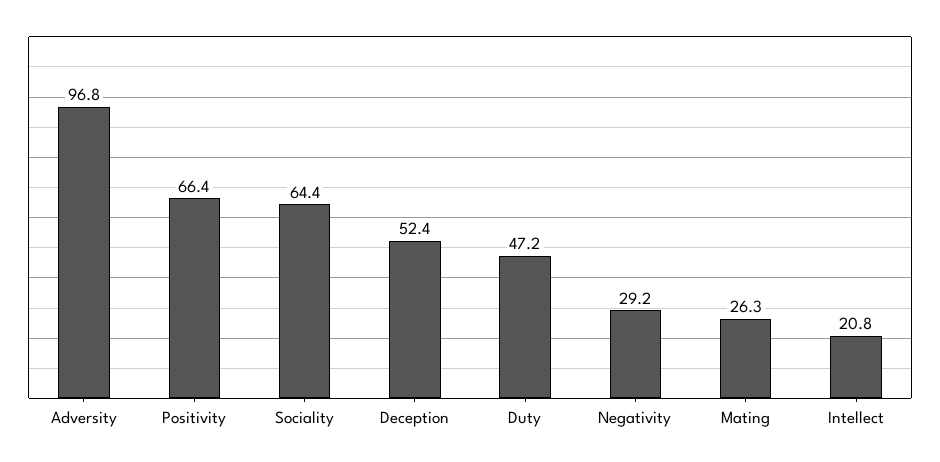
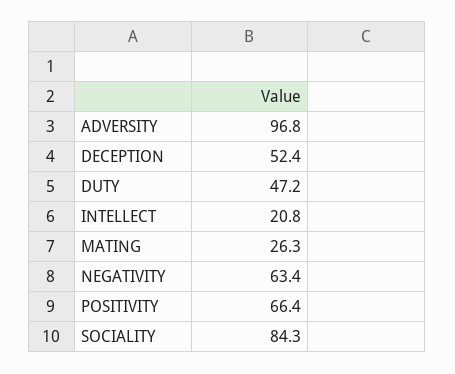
Sociality: 64.4 -> 84.3
Negativity: 29.2 -> 63.4

